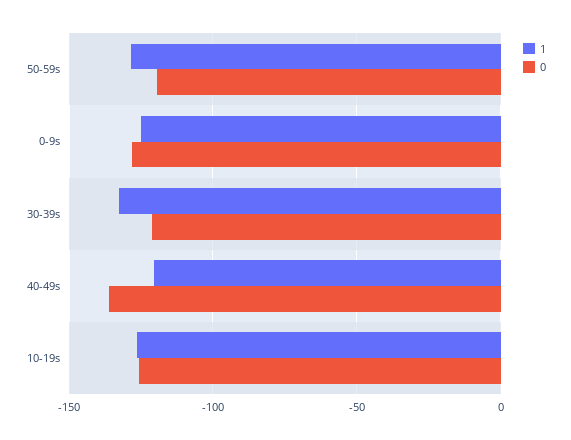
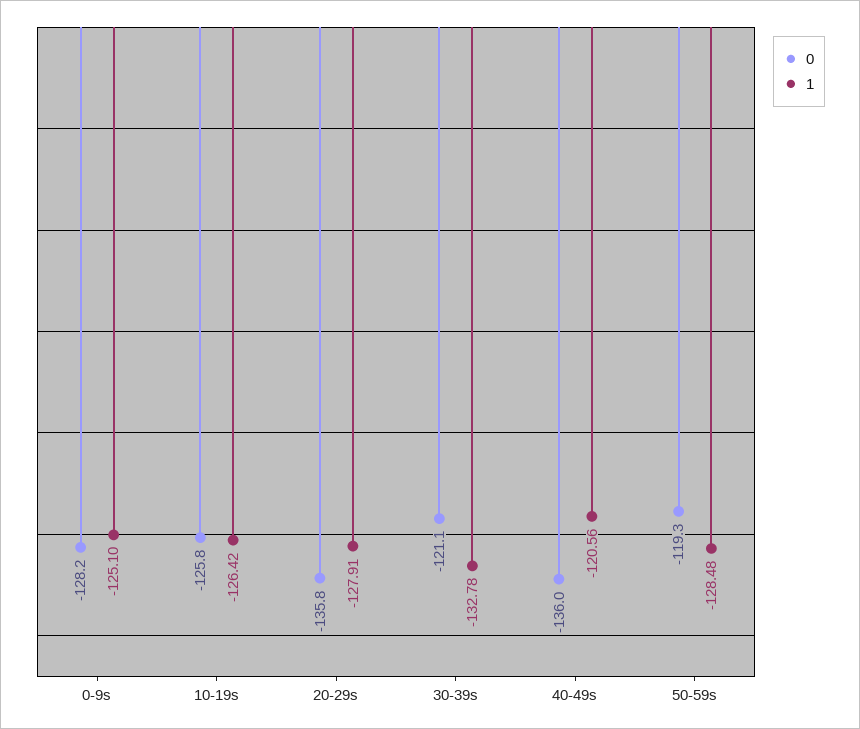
0, 20-29s: none -> -135.8
1, 20-29s: none -> -127.91

